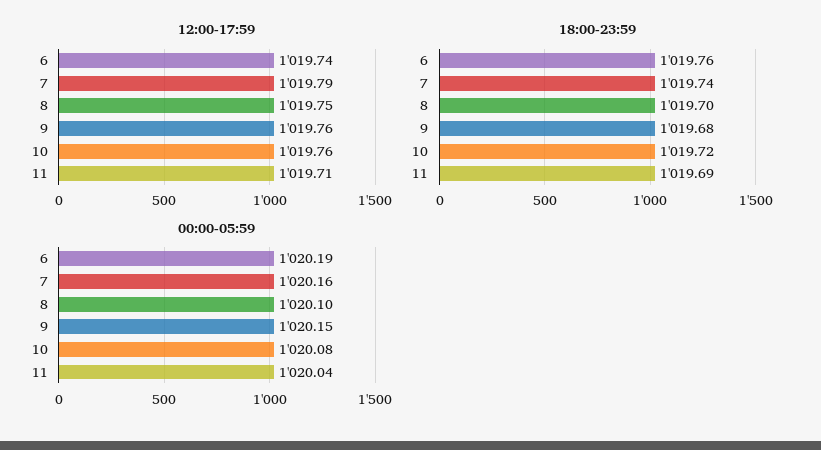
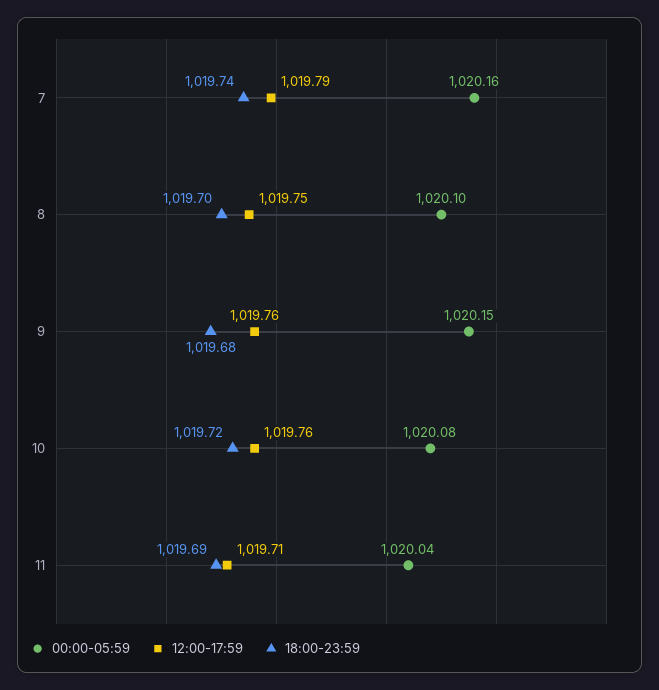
12:00-17:59, 6: 1019.74 -> none
18:00-23:59, 6: 1019.76 -> none
00:00-05:59, 6: 1020.19 -> none

